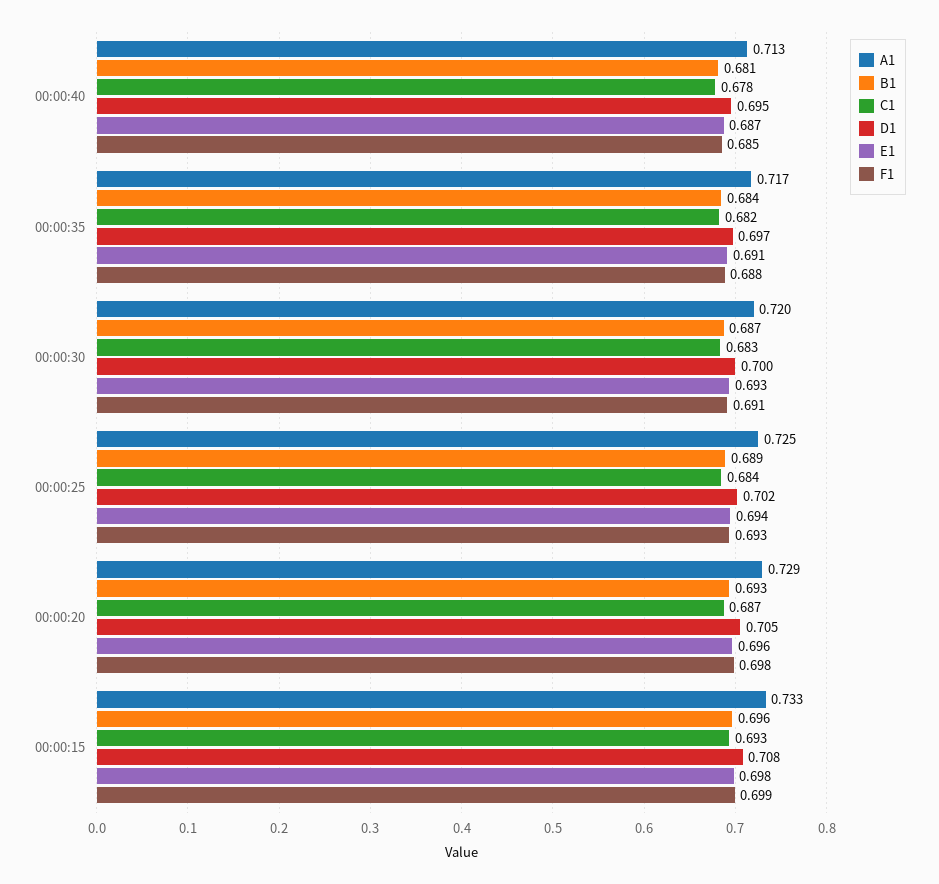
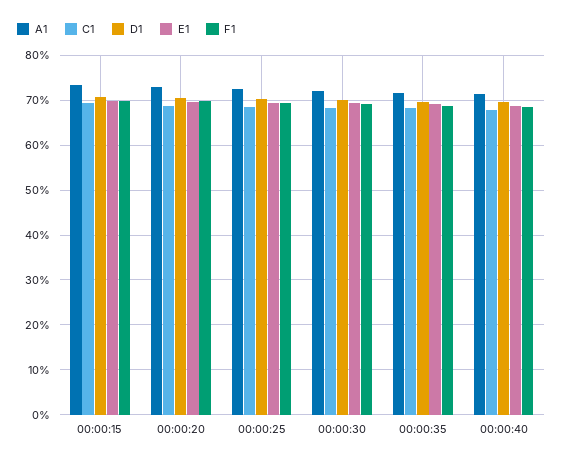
B1, 00:00:40: 0.681 -> none
B1, 00:00:35: 0.684 -> none
B1, 00:00:30: 0.687 -> none
B1, 00:00:25: 0.689 -> none
B1, 00:00:20: 0.693 -> none
B1, 00:00:15: 0.696 -> none

